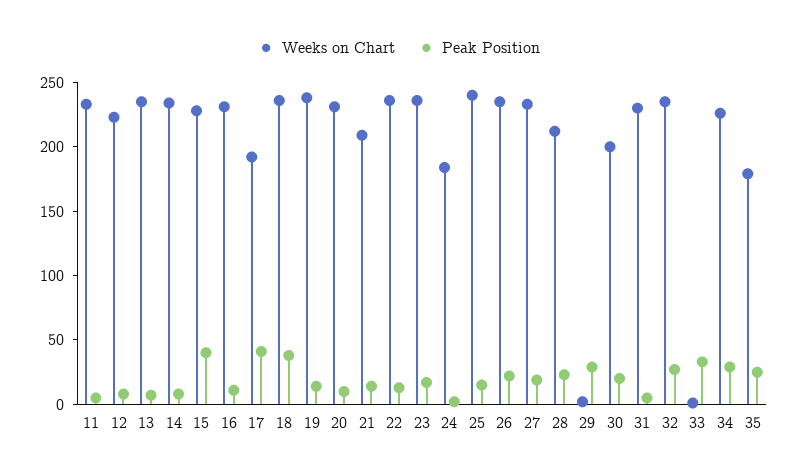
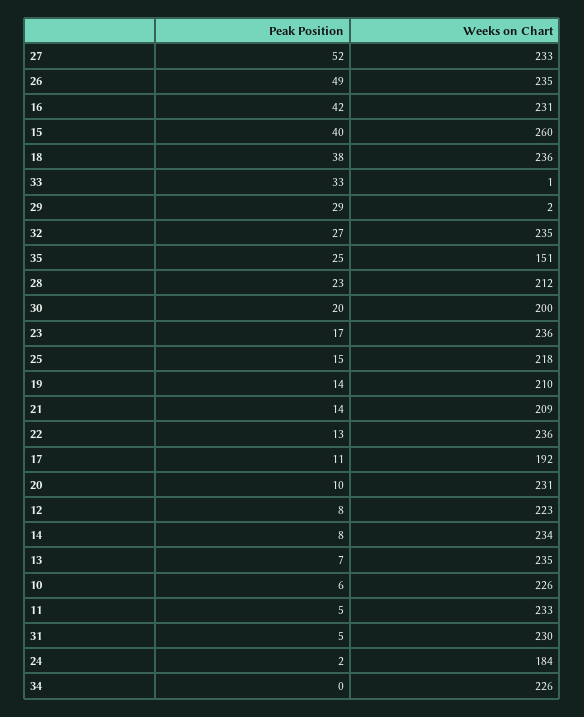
Weeks on Chart, 15: 230 -> 260
Peak Position, 16: 10 -> 42
Peak Position, 17: 40 -> 11
Weeks on Chart, 19: 240 -> 210
Weeks on Chart, 25: 240 -> 218
Peak Position, 26: 20 -> 49
Peak Position, 27: 20 -> 52
Peak Position, 34: 30 -> 0
Weeks on Chart, 35: 180 -> 151
Peak Position, 10: none -> 6
Weeks on Chart, 10: none -> 226

